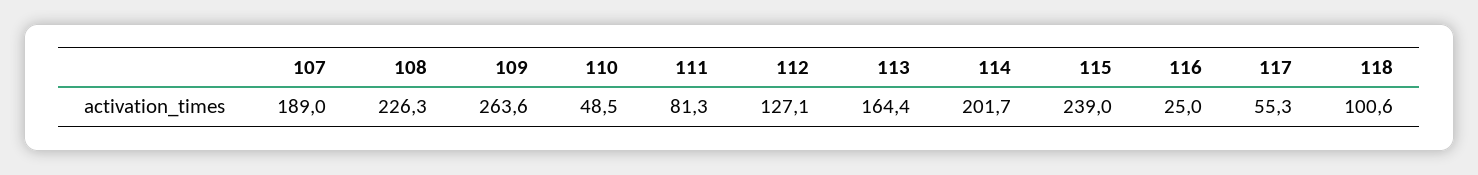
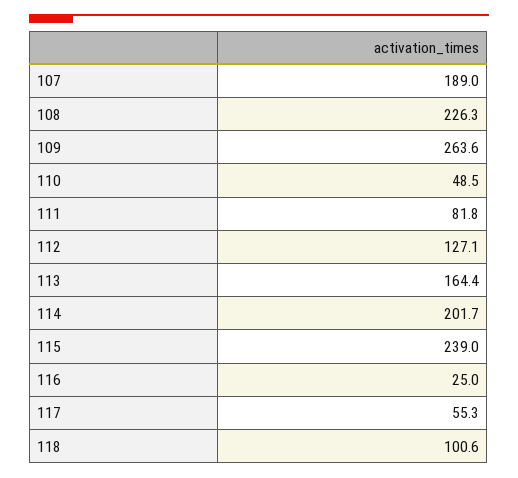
111: 81.3 -> 81.8

